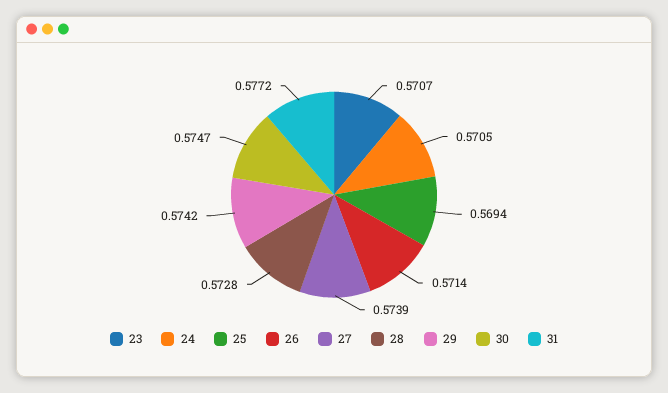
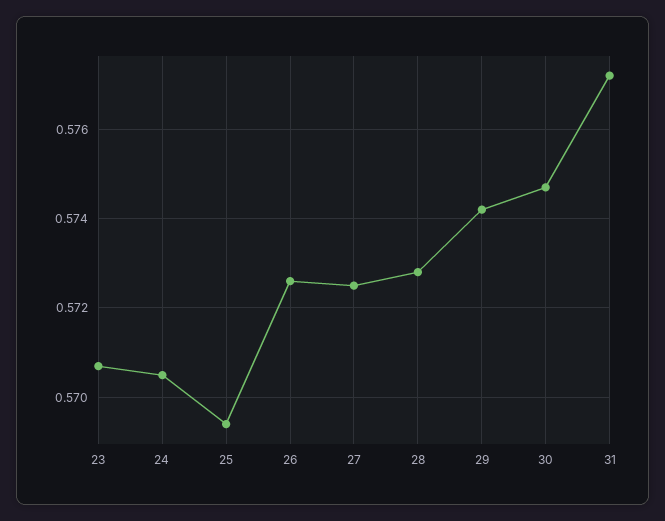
26: 0.5714 -> 0.5725
27: 0.5739 -> 0.5725

